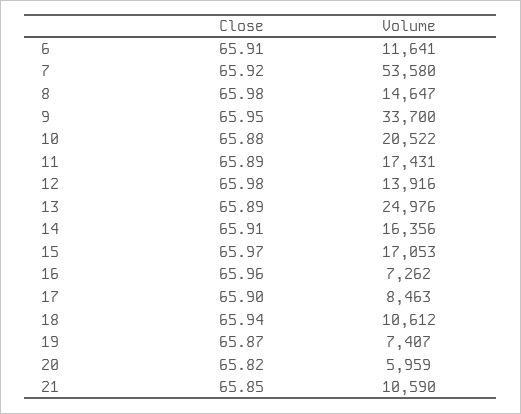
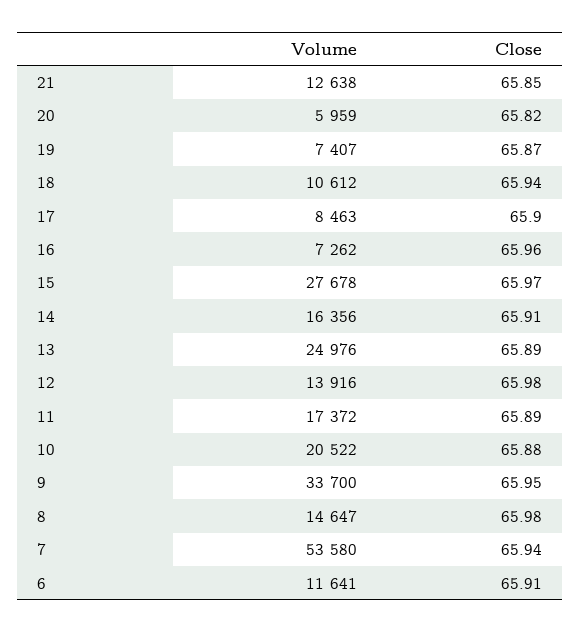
Close, 7: 65.92 -> 65.94
Volume, 11: 17431 -> 17372
Volume, 15: 17053 -> 27678
Volume, 21: 10590 -> 12638

